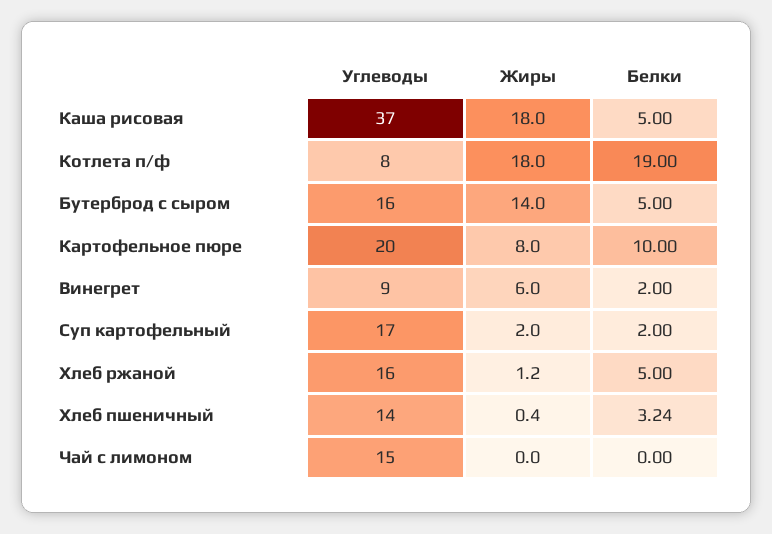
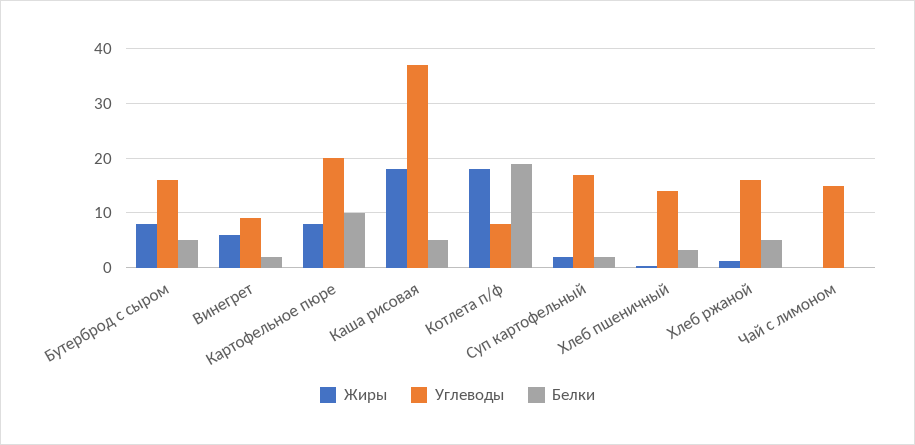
Жиры, Бутерброд с сыром: 14 -> 8

